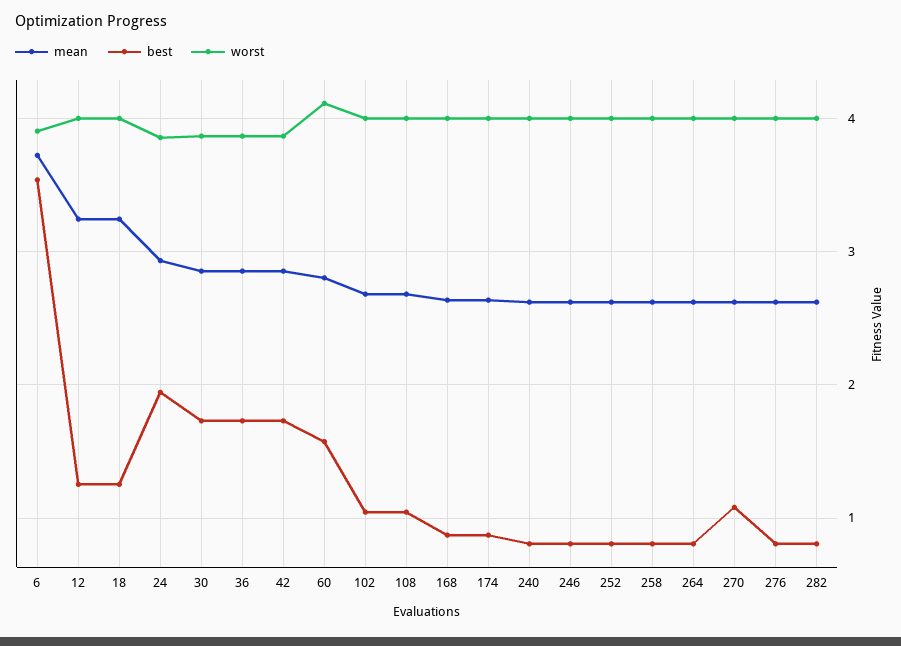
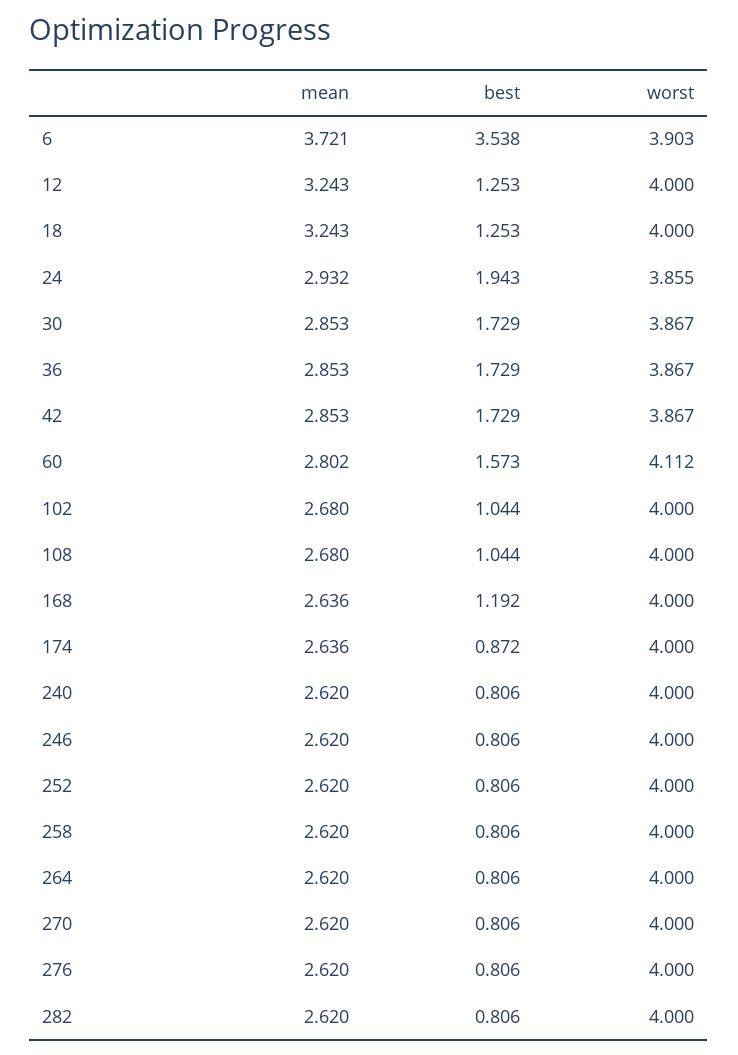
best, 168: 0.9 -> 1.192
best, 270: 1.1 -> 0.806

